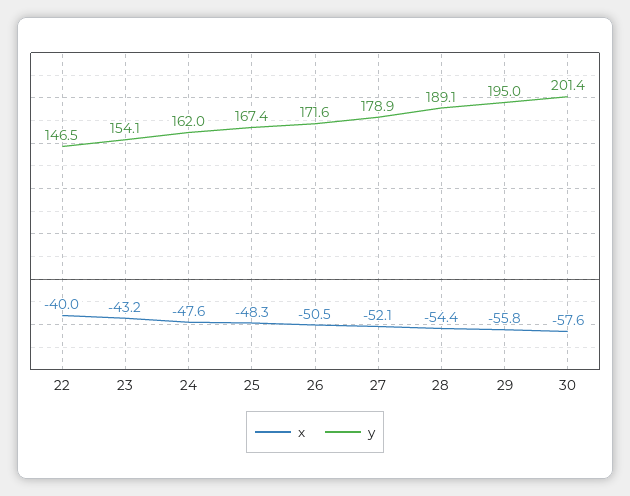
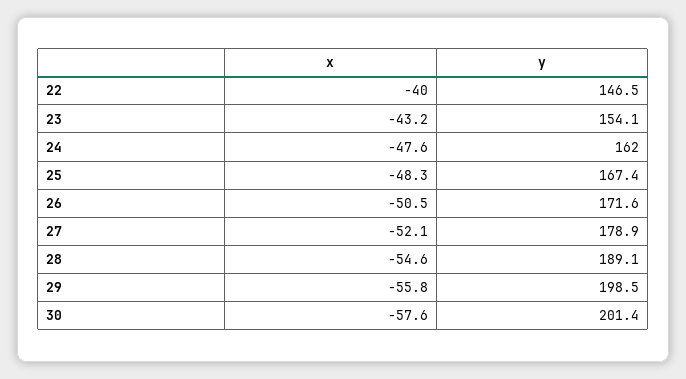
x, 28: -54.4 -> -54.6
y, 29: 195 -> 198.5

